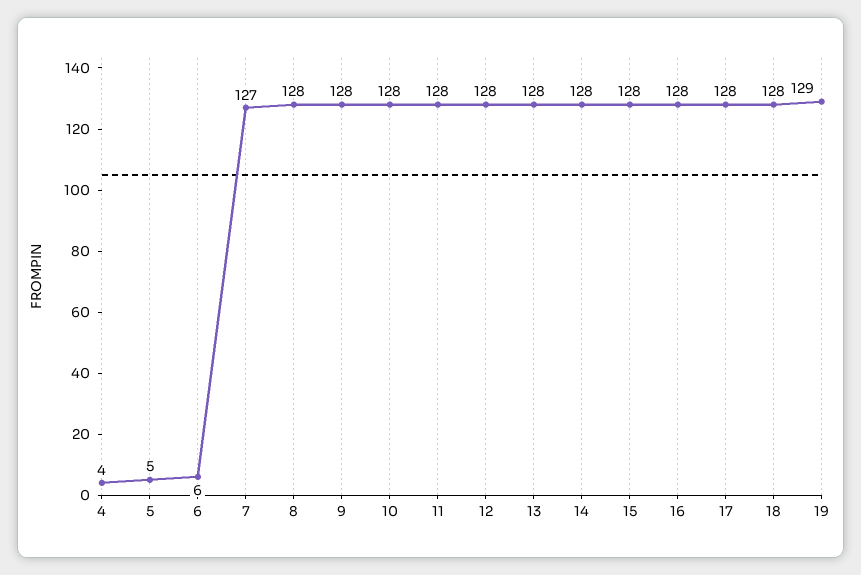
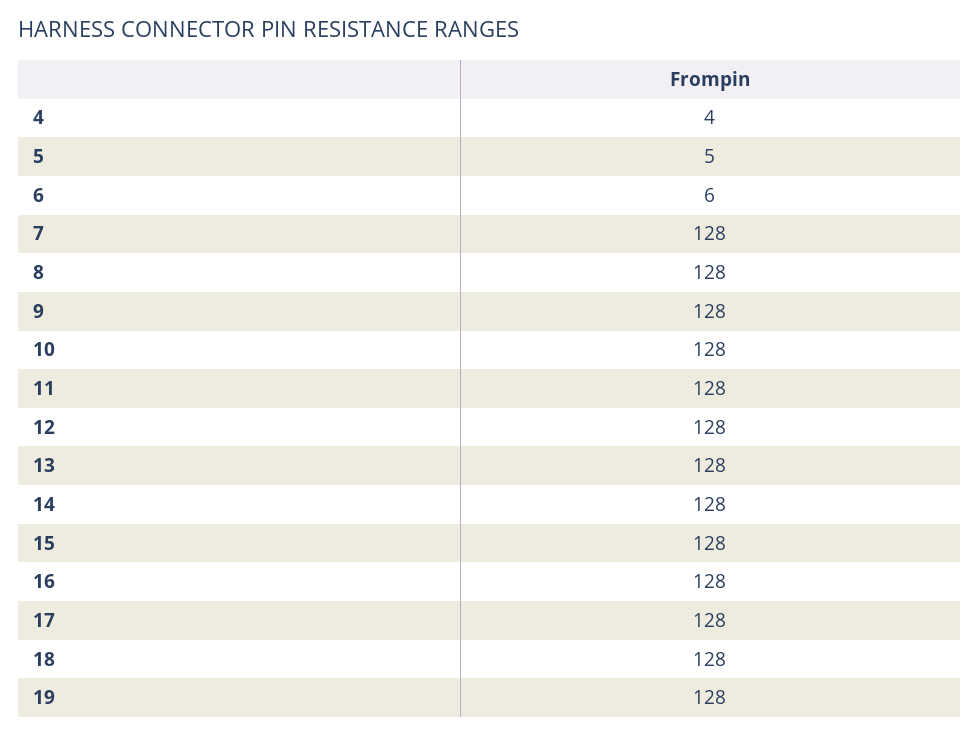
7: 127 -> 128
19: 129 -> 128

